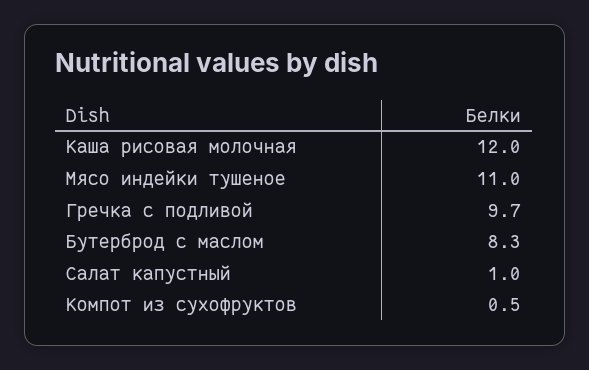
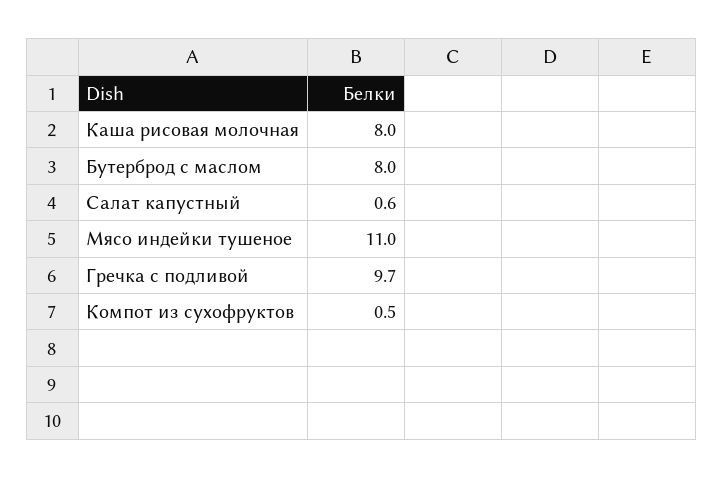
Каша рисовая молочная: 12 -> 8
Бутерброд с маслом: 8.3 -> 8
Салат капустный: 1 -> 0.6

